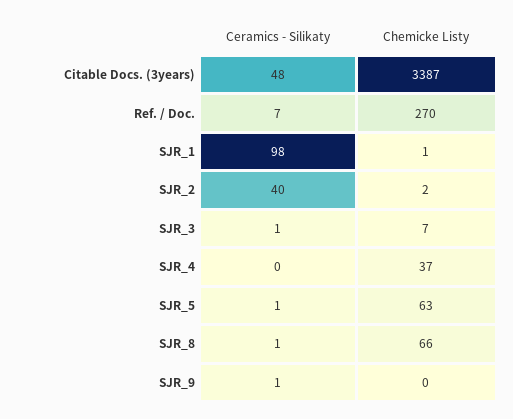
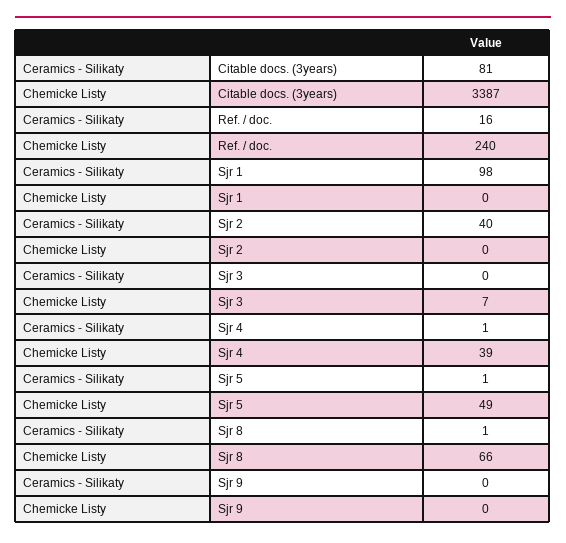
Ceramics - Silikaty, Citable Docs. (3years): 48 -> 81
Ceramics - Silikaty, Ref. / Doc.: 7 -> 16
Chemicke Listy, Ref. / Doc.: 270 -> 240
Chemicke Listy, SJR_1: 1 -> 0
Chemicke Listy, SJR_2: 2 -> 0
Ceramics - Silikaty, SJR_3: 1 -> 0
Ceramics - Silikaty, SJR_4: 0 -> 1
Chemicke Listy, SJR_4: 37 -> 39
Chemicke Listy, SJR_5: 63 -> 49
Ceramics - Silikaty, SJR_9: 1 -> 0

